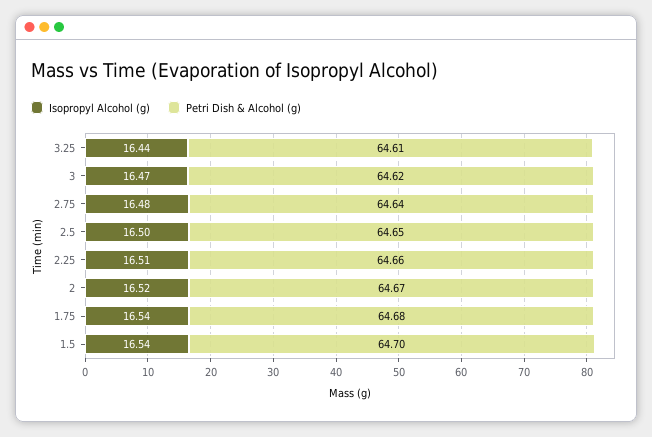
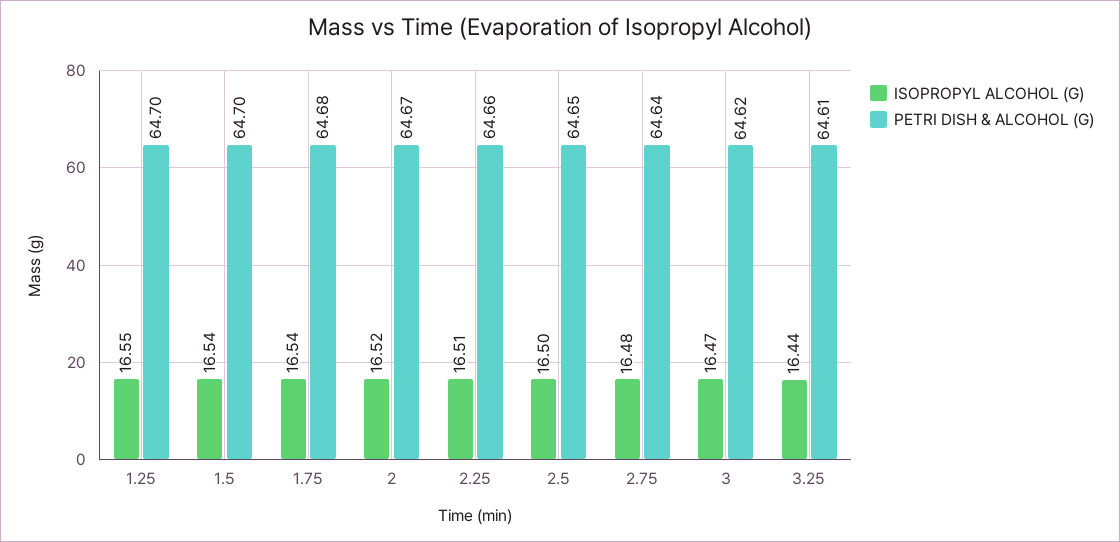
Isopropyl Alcohol (g), 1.25: none -> 16.55
Petri Dish & Alcohol (g), 1.25: none -> 64.7

